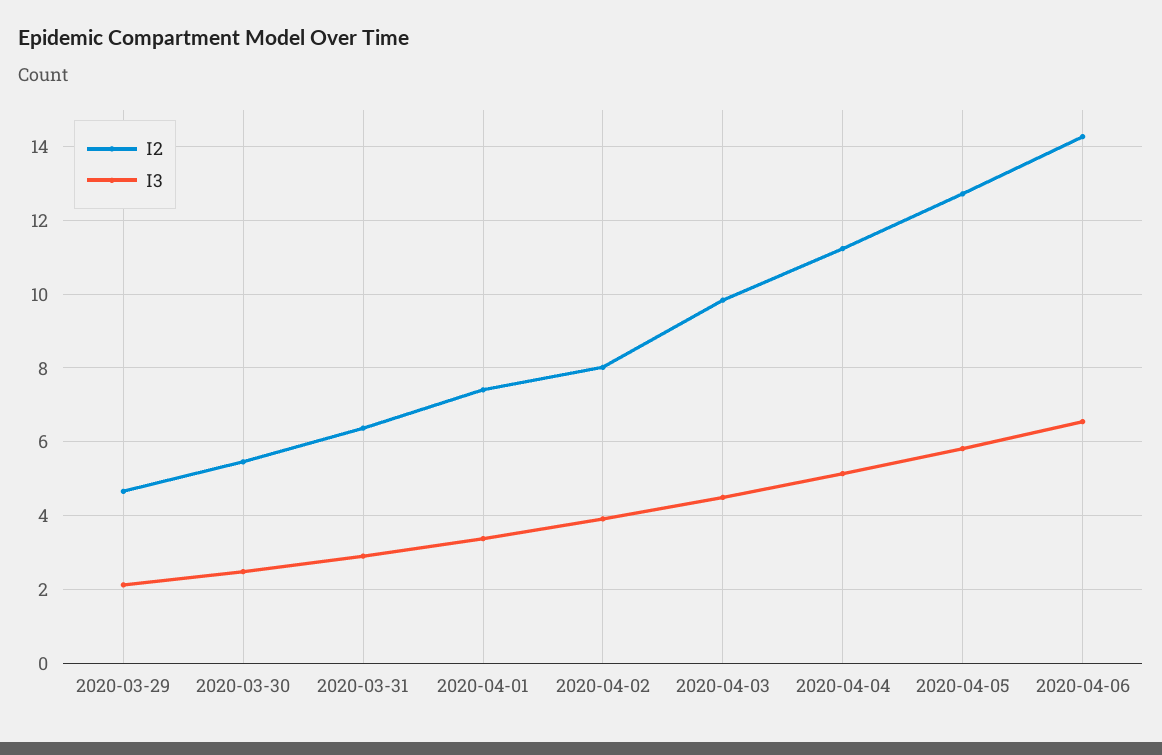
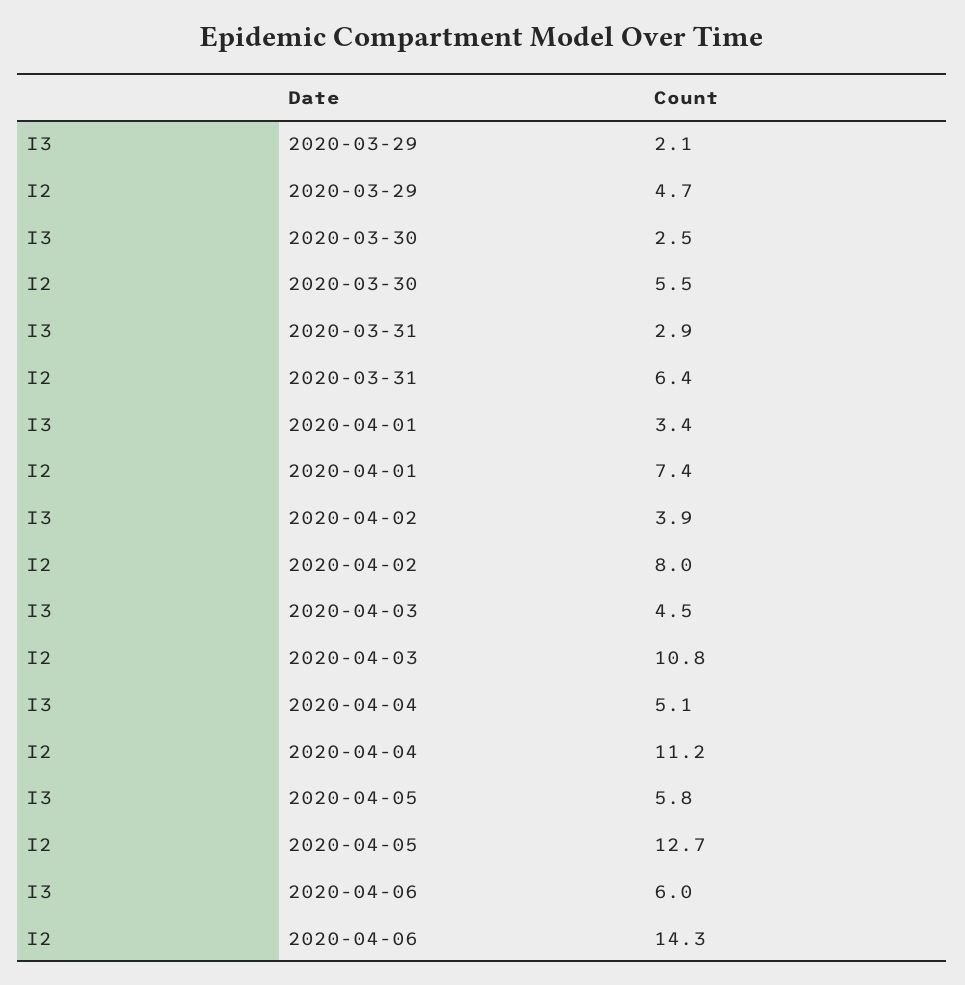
I2, 2020-04-03: 9.8 -> 10.8
I3, 2020-04-06: 6.6 -> 6

